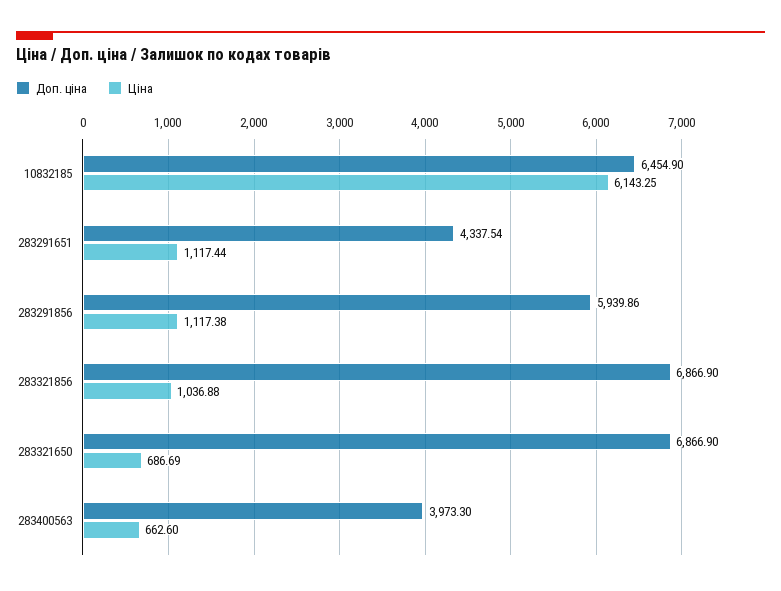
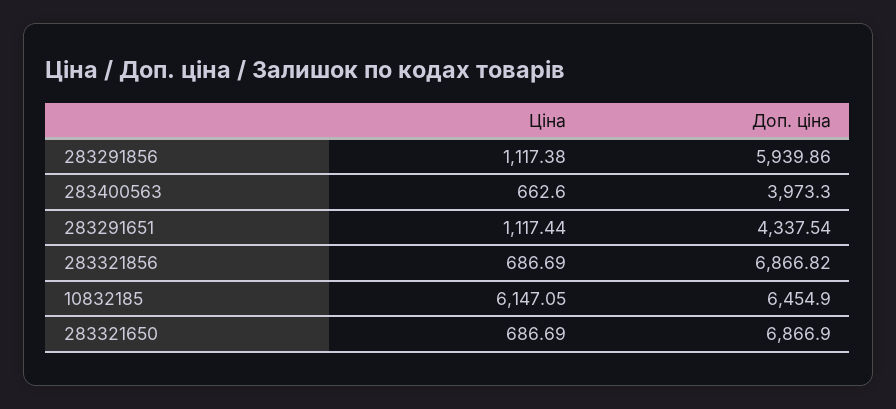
Ціна, 10832185: 6143.25 -> 6147.05
Доп. ціна, 283321856: 6866.9 -> 6866.82
Ціна, 283321856: 1036.88 -> 686.69

